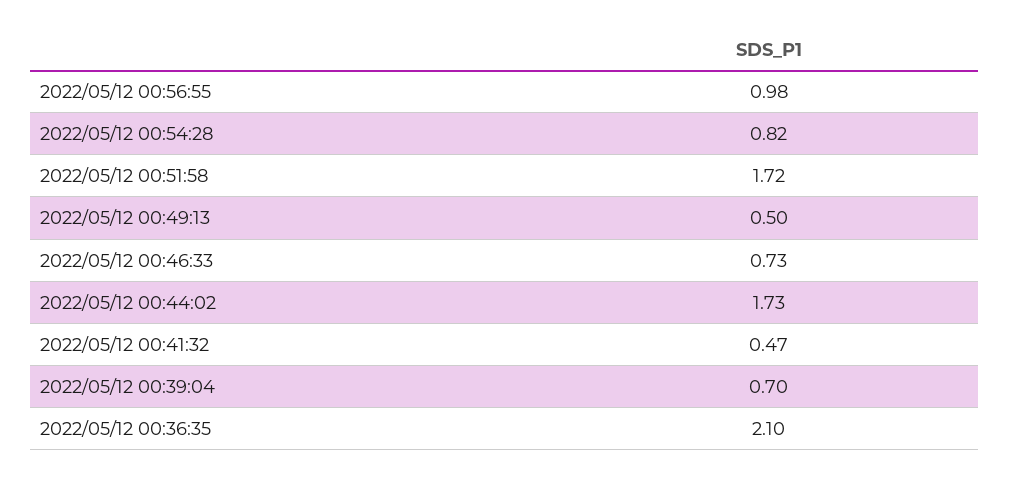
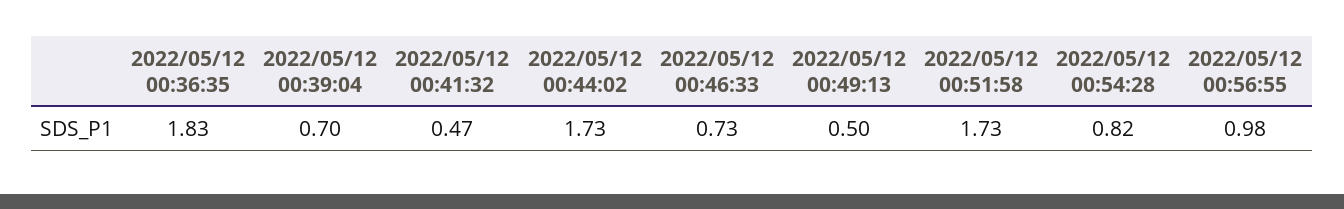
2022/05/12 00:51:58: 1.72 -> 1.73
2022/05/12 00:36:35: 2.1 -> 1.83

